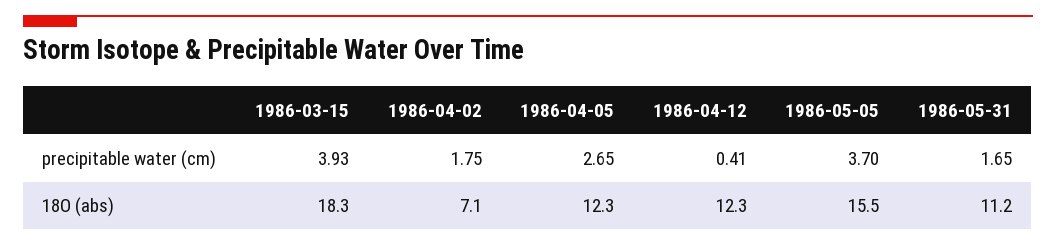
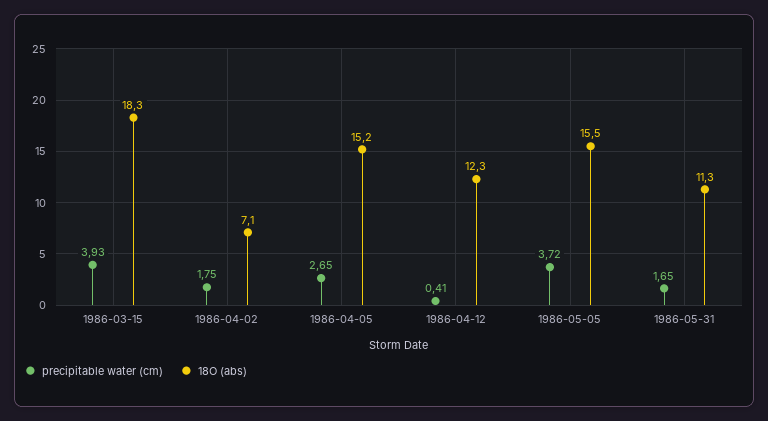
precipitable water (cm), 1986-05-05: 3.7 -> 3.72
18O (abs), 1986-04-05: 12.3 -> 15.2
18O (abs), 1986-05-31: 11.2 -> 11.3

